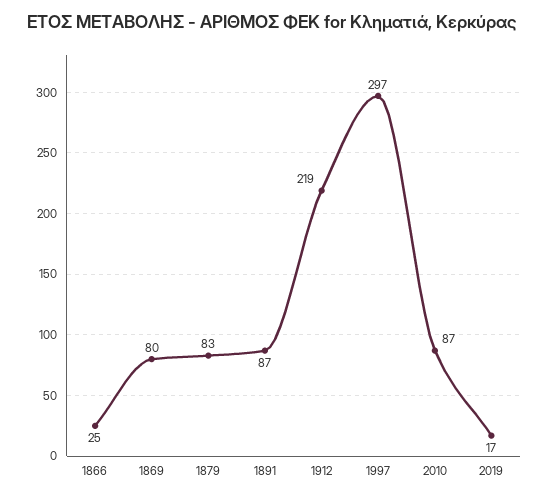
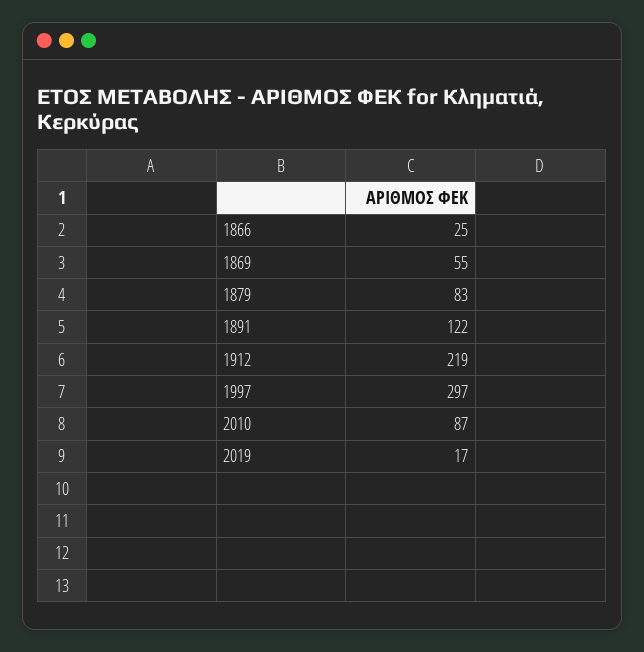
1869: 80 -> 55
1891: 87 -> 122

